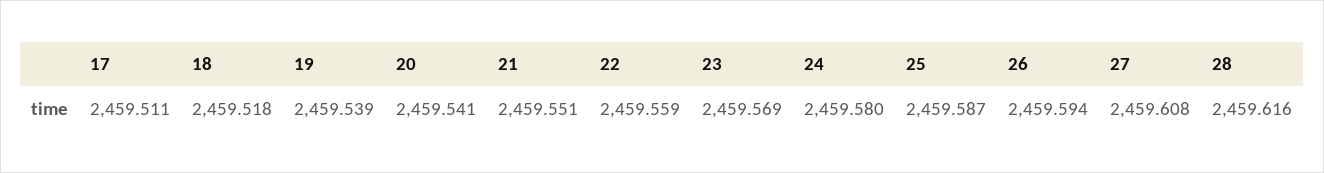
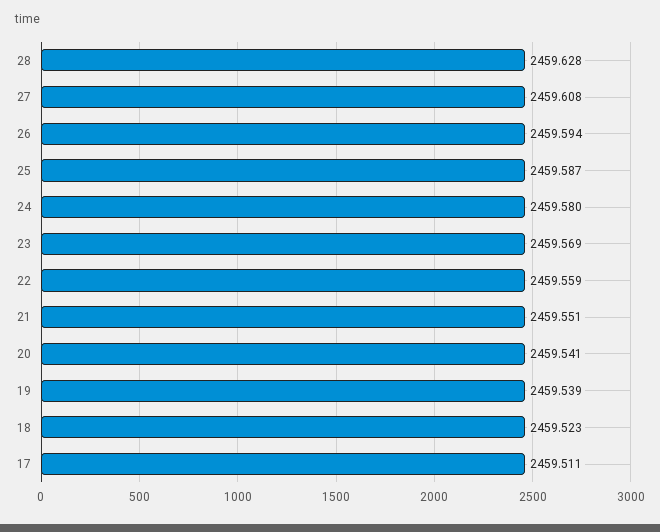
18: 2459.518 -> 2459.523
28: 2459.616 -> 2459.628

